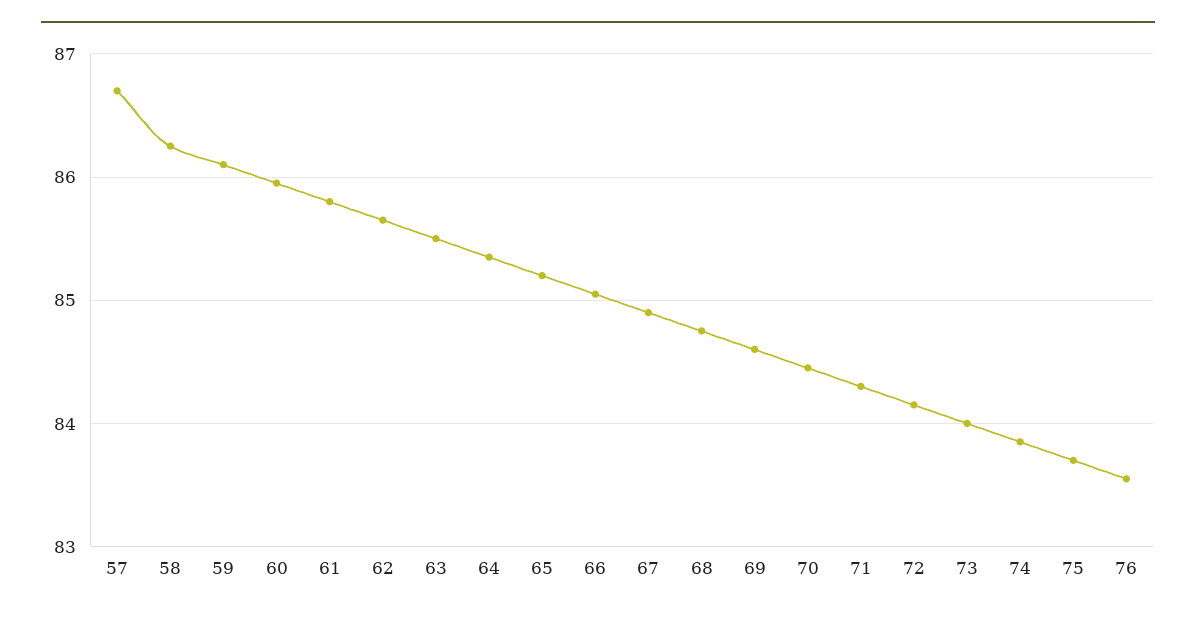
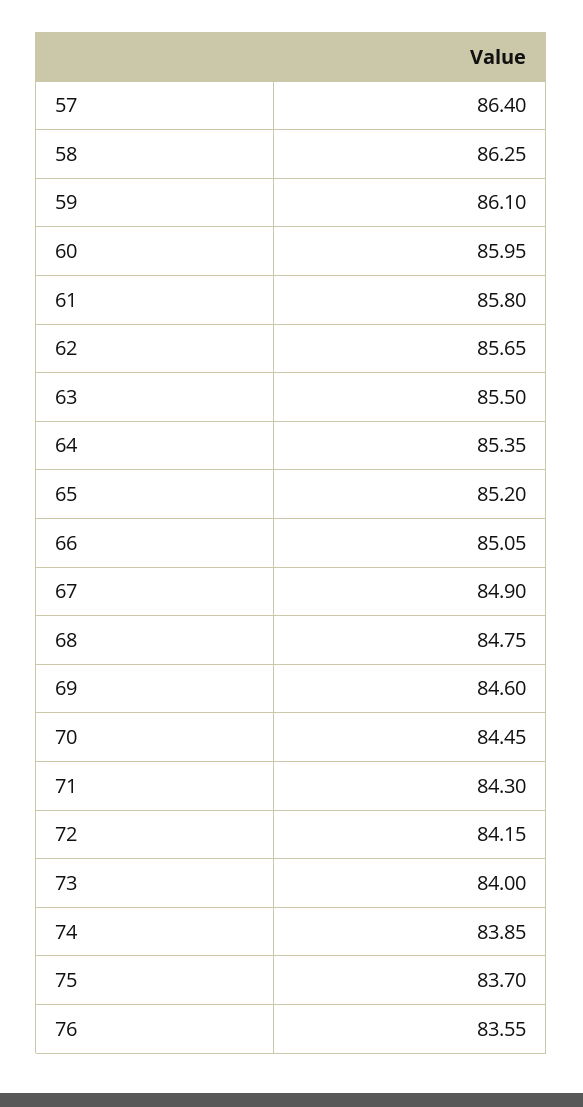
57: 86.7 -> 86.4

